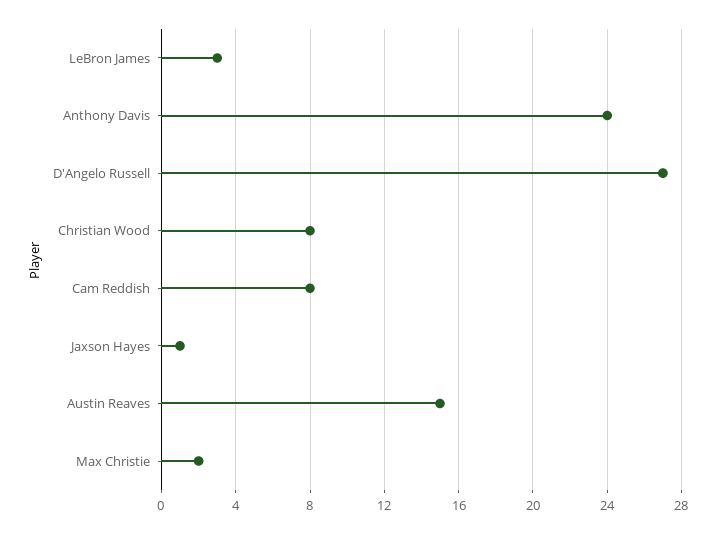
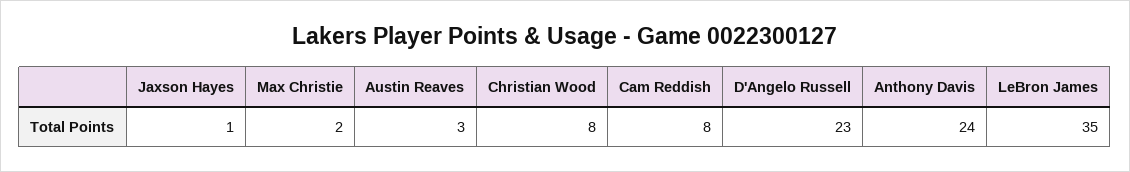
LeBron James: 3 -> 35
D'Angelo Russell: 27 -> 23
Austin Reaves: 15 -> 3

